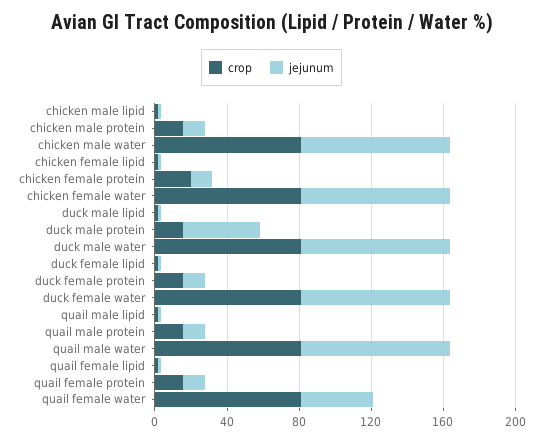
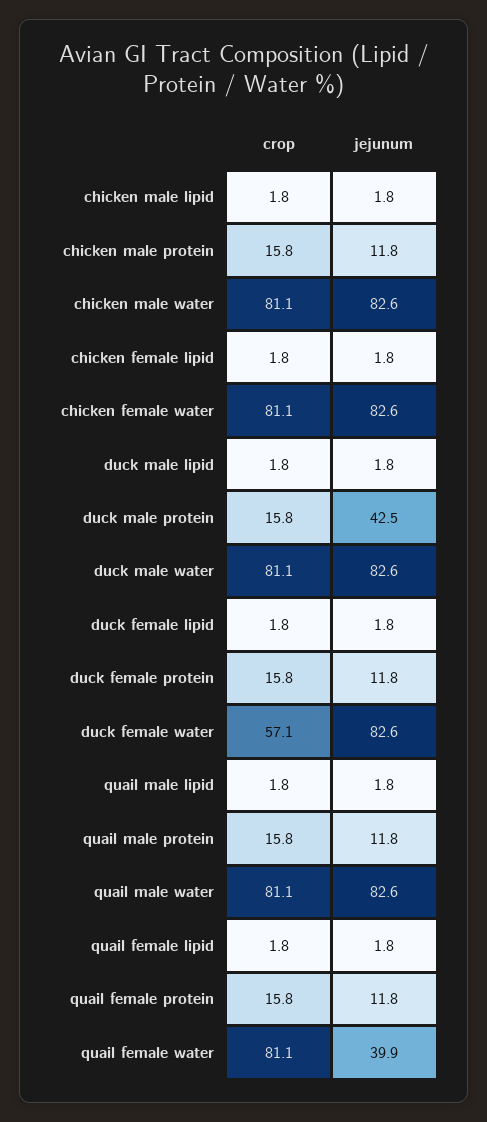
crop, chicken female protein: 20 -> none
jejunum, chicken female protein: 10 -> none
crop, duck female water: 80 -> 57.1

